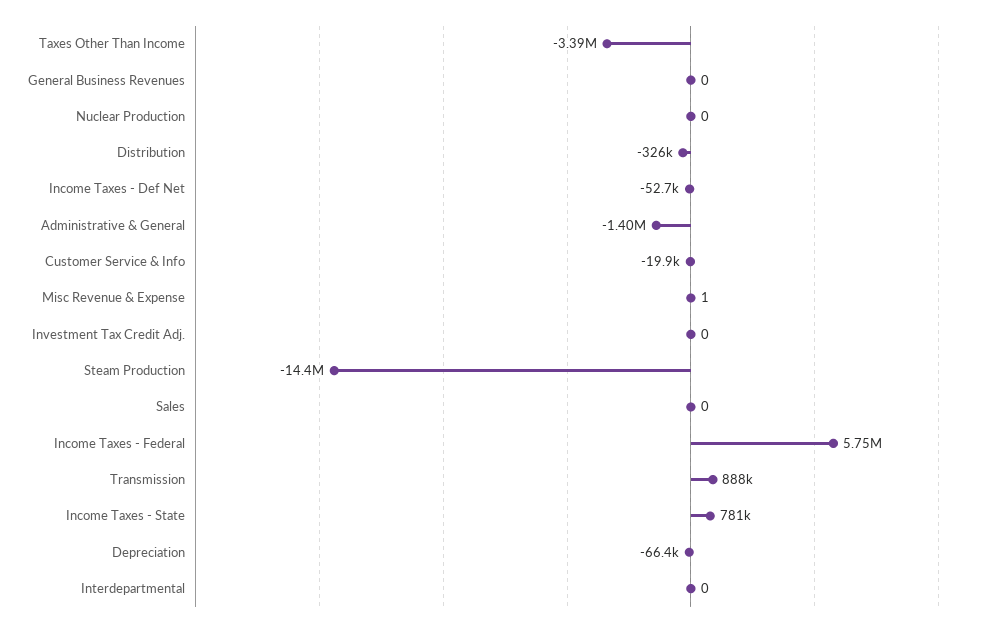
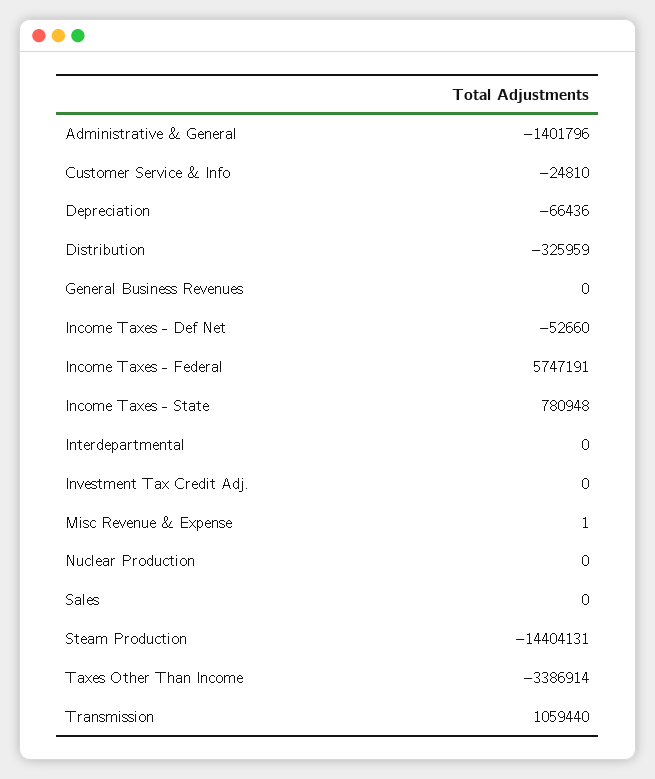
Customer Service & Info: -19900 -> -24810
Transmission: 888000 -> 1059440

